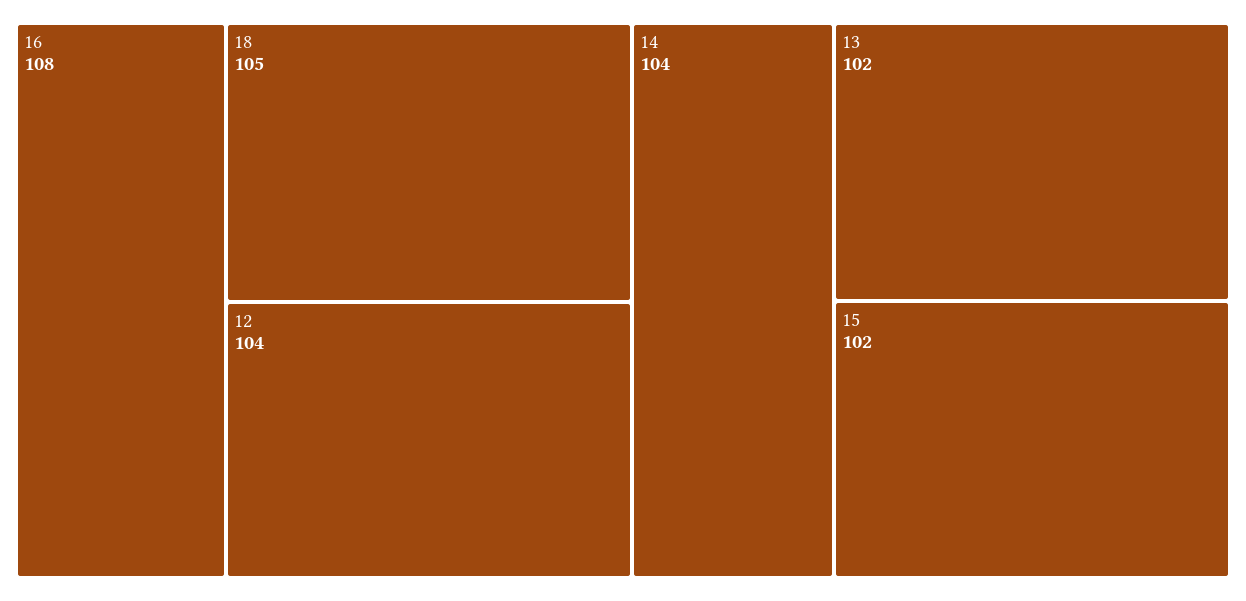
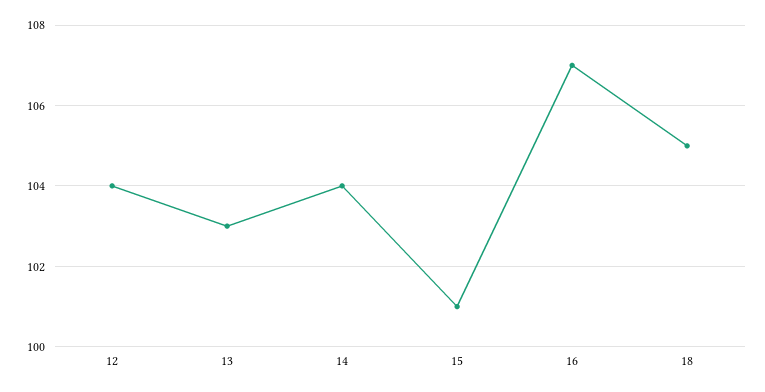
16: 108 -> 107
13: 102 -> 103
15: 102 -> 101

